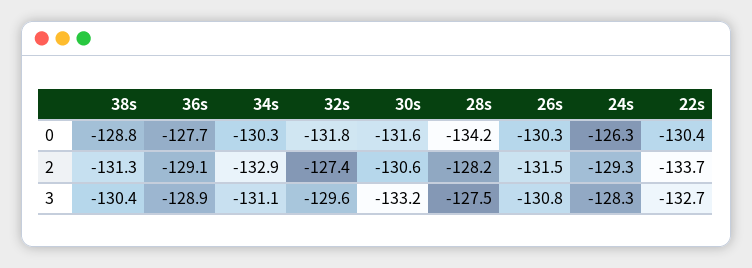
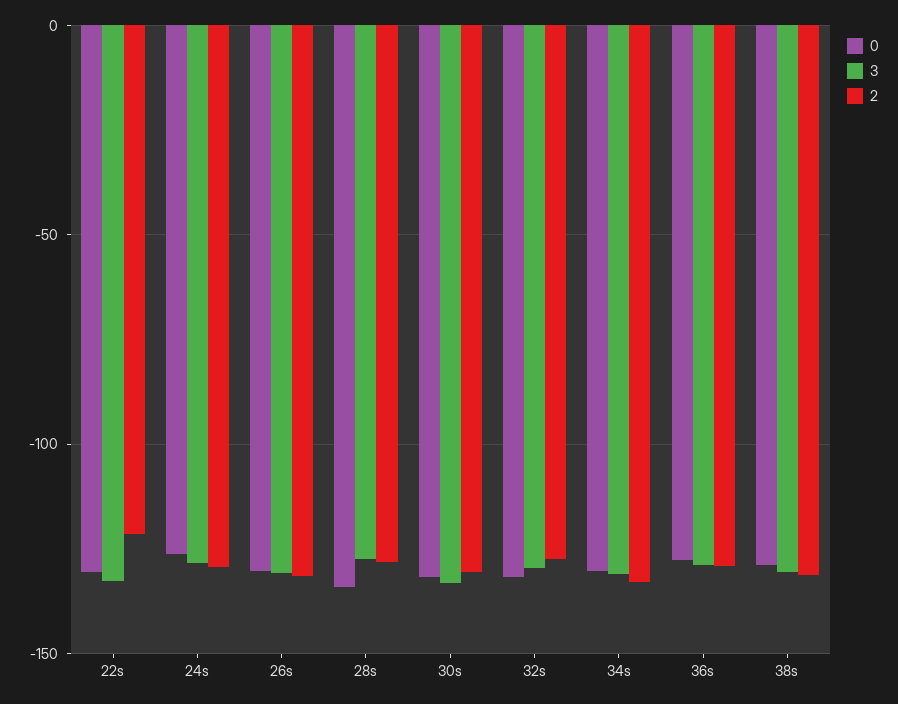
2, 22s: -133.7 -> -120

